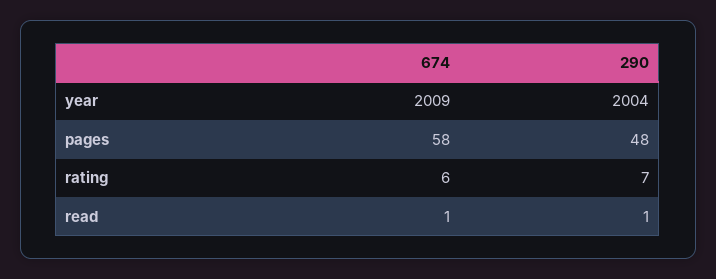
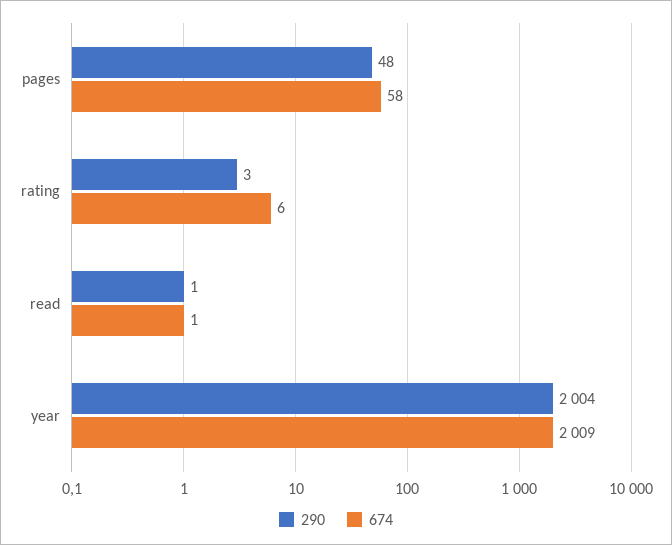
290, rating: 7 -> 3

